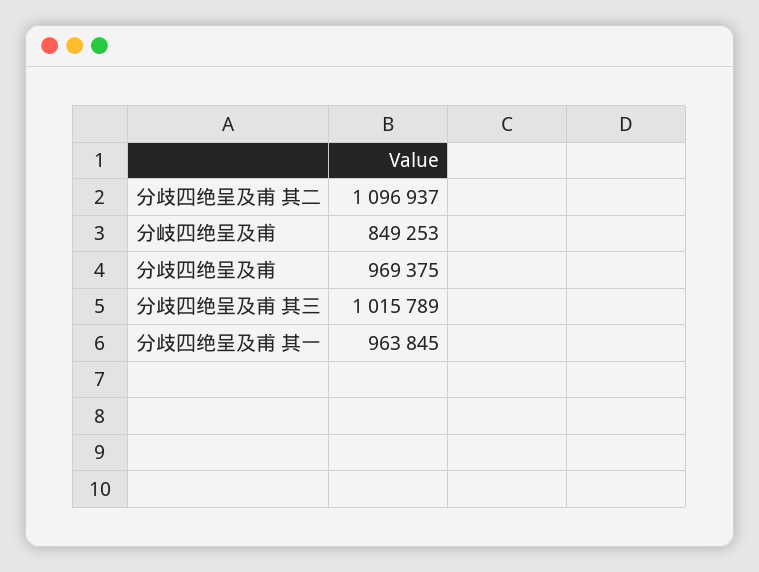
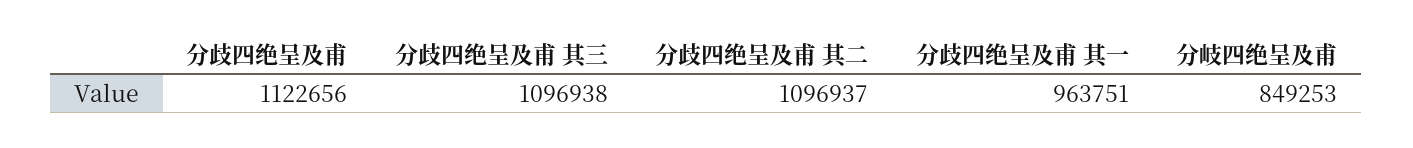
分歧四绝呈及甫: 969375 -> 1122656
分歧四绝呈及甫 其三: 1015789 -> 1096938
分歧四绝呈及甫 其一: 963845 -> 963751

